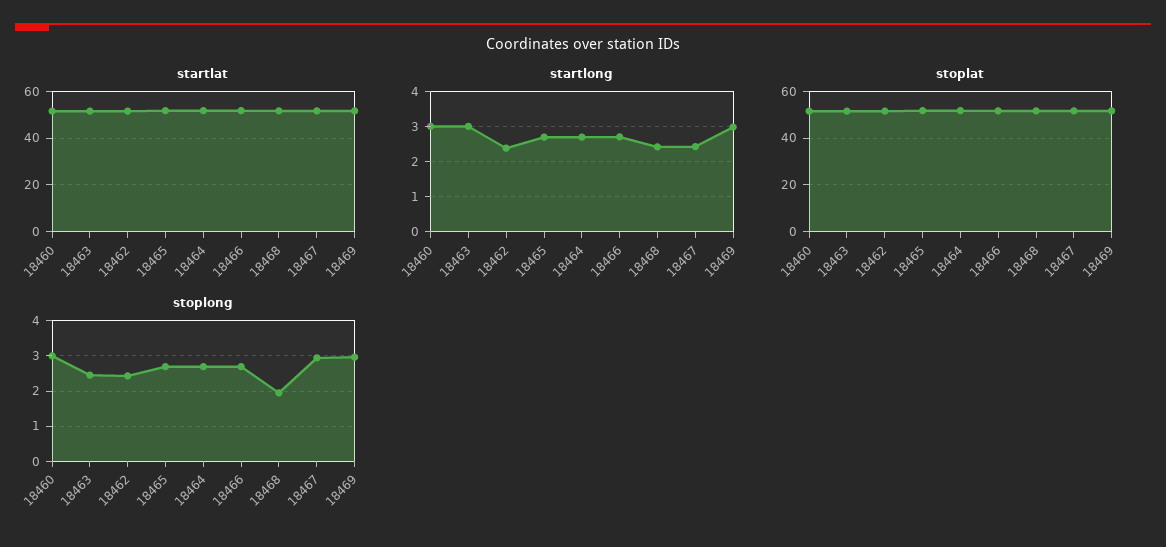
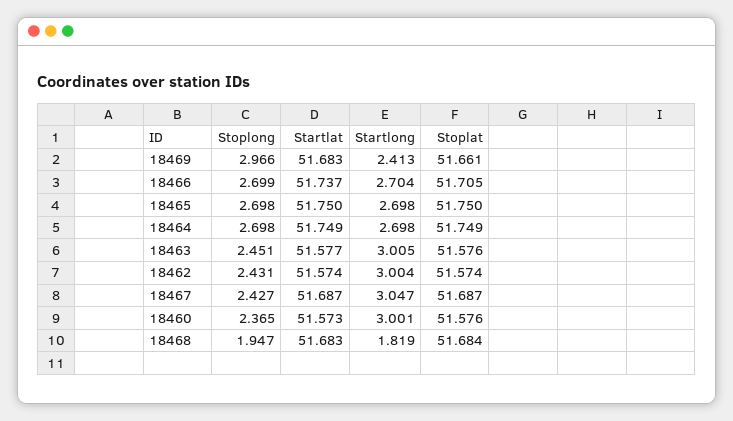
startlong, 18462: 2.4 -> 3.004
startlong, 18468: 2.4 -> 1.819
startlong, 18467: 2.4 -> 3.047
startlong, 18469: 3 -> 2.413
stoplong, 18460: 3 -> 2.365
stoplong, 18467: 3 -> 2.427

